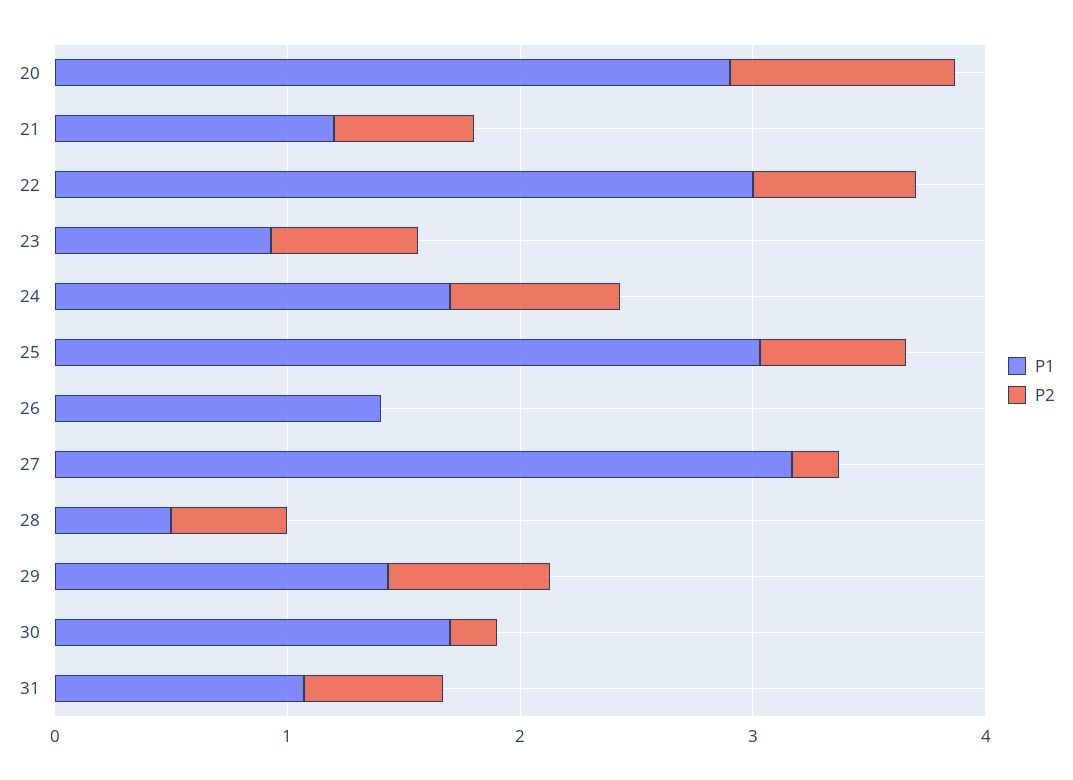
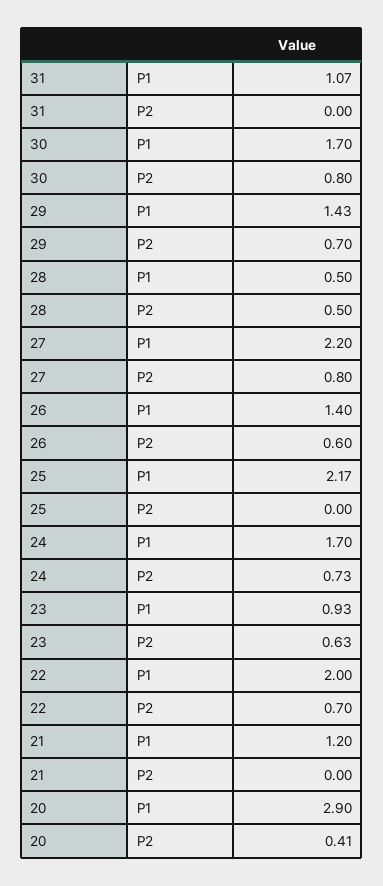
P2, 20: 1 -> 0.41
P2, 21: 0.6 -> 0
P1, 22: 3 -> 2
P1, 25: 3 -> 2.17
P2, 25: 0.6 -> 0
P2, 26: 0 -> 0.6
P1, 27: 3.2 -> 2.2
P2, 27: 0.2 -> 0.8
P2, 30: 0.2 -> 0.8
P2, 31: 0.6 -> 0

